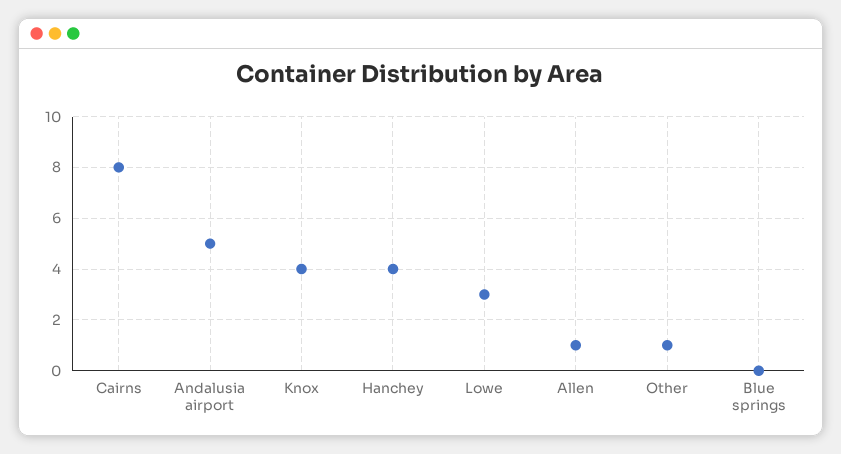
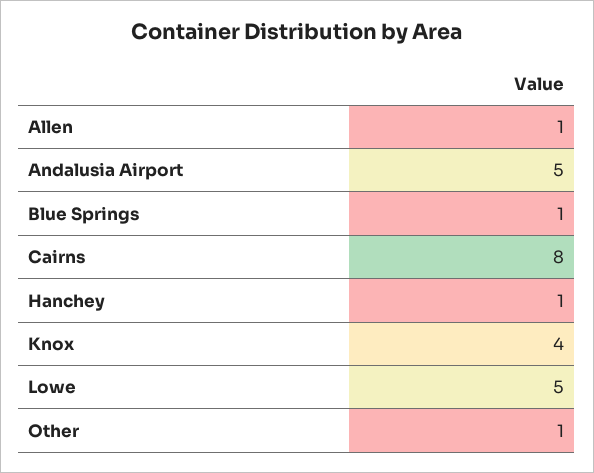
Hanchey: 4 -> 1
Lowe: 3 -> 5
Blue springs: 0 -> 1

